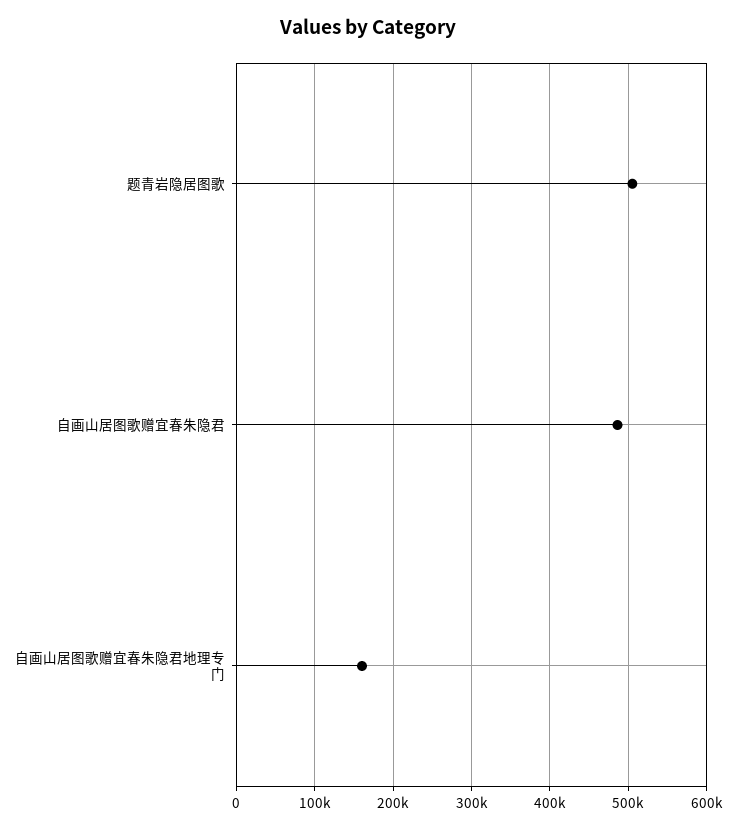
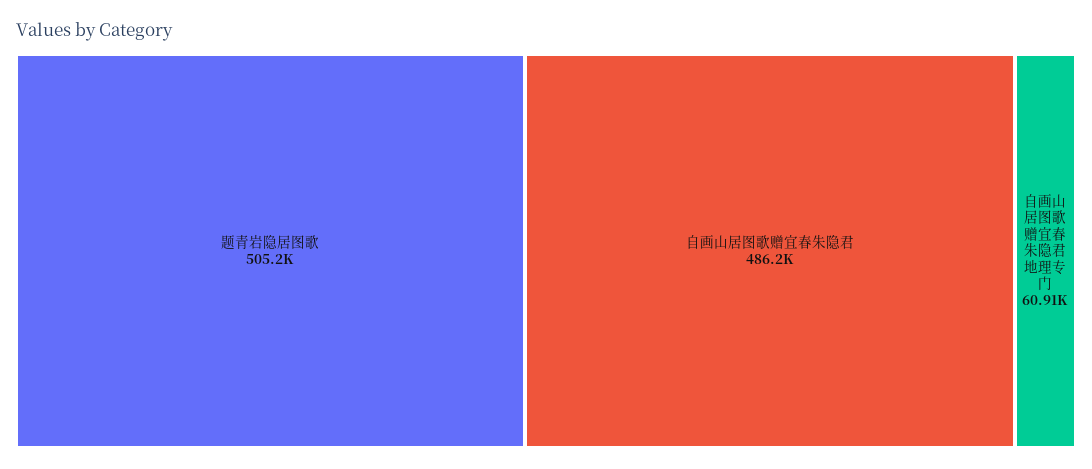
自画山居图歌赠宜春朱隐君地理专门: 160000 -> 60910

